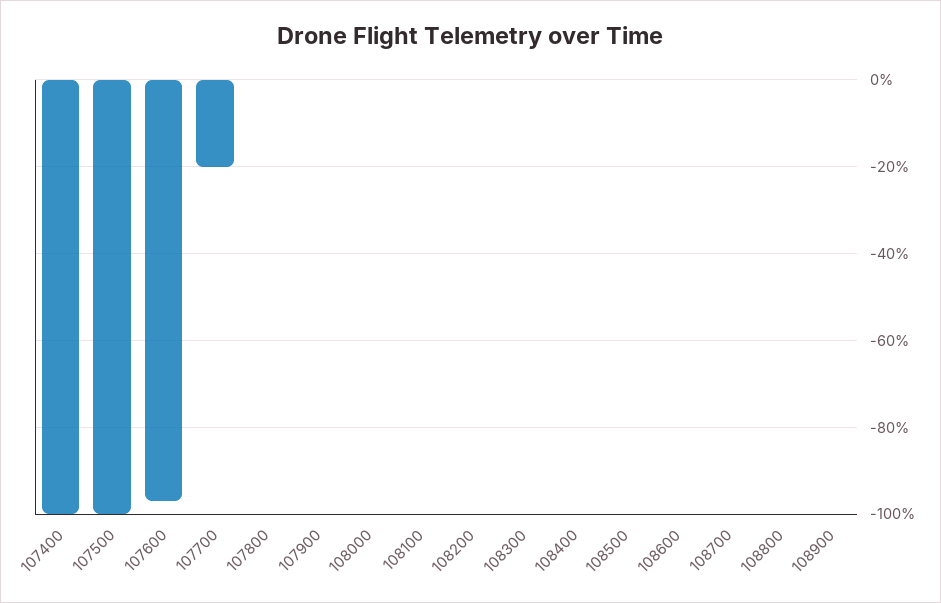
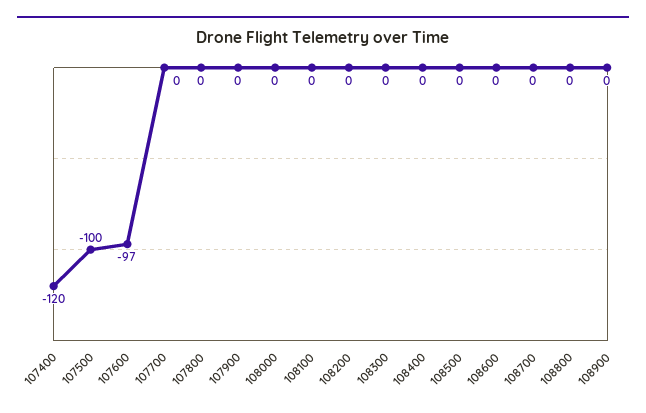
107400: -100 -> -120
107700: -20 -> 0

